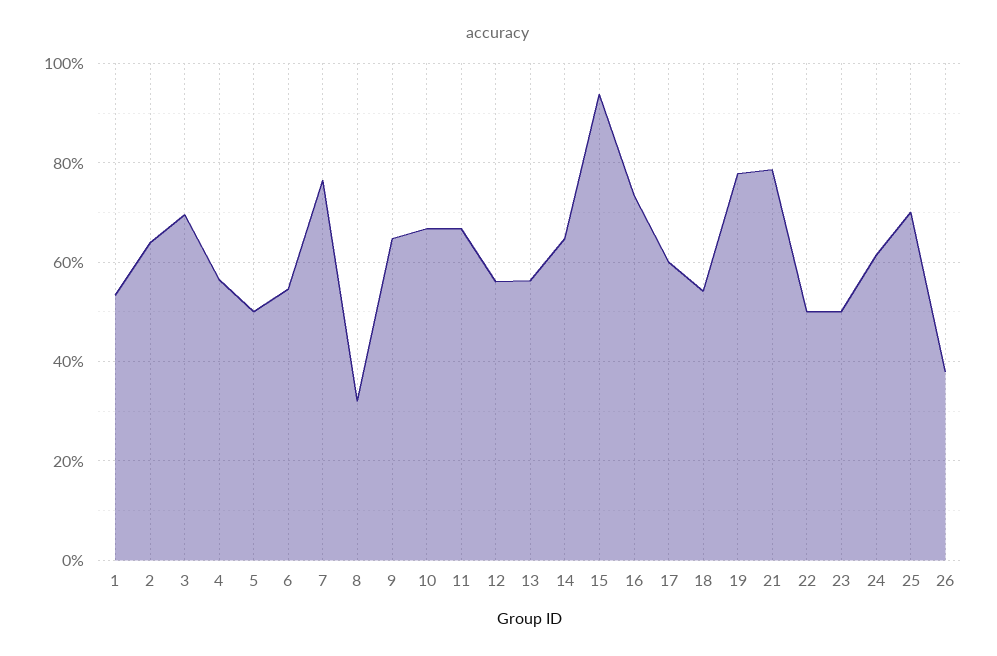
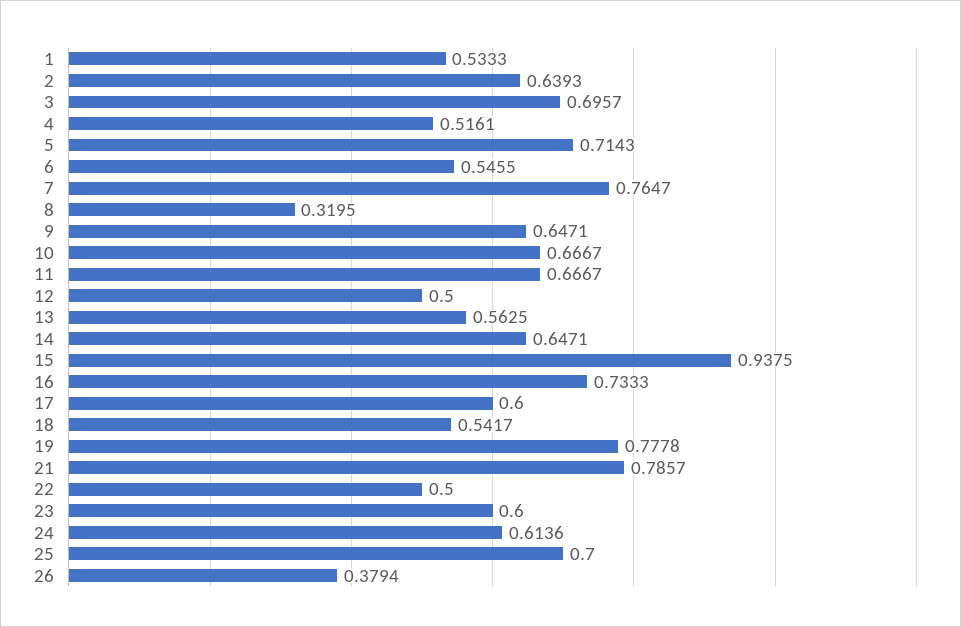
4: 0.56 -> 0.5161
5: 0.5 -> 0.7143
12: 0.56 -> 0.5
23: 0.5 -> 0.6

